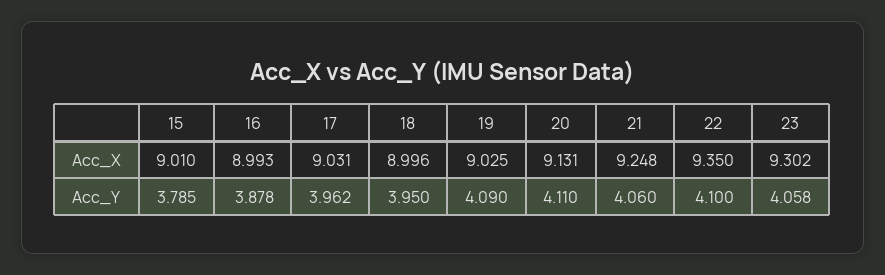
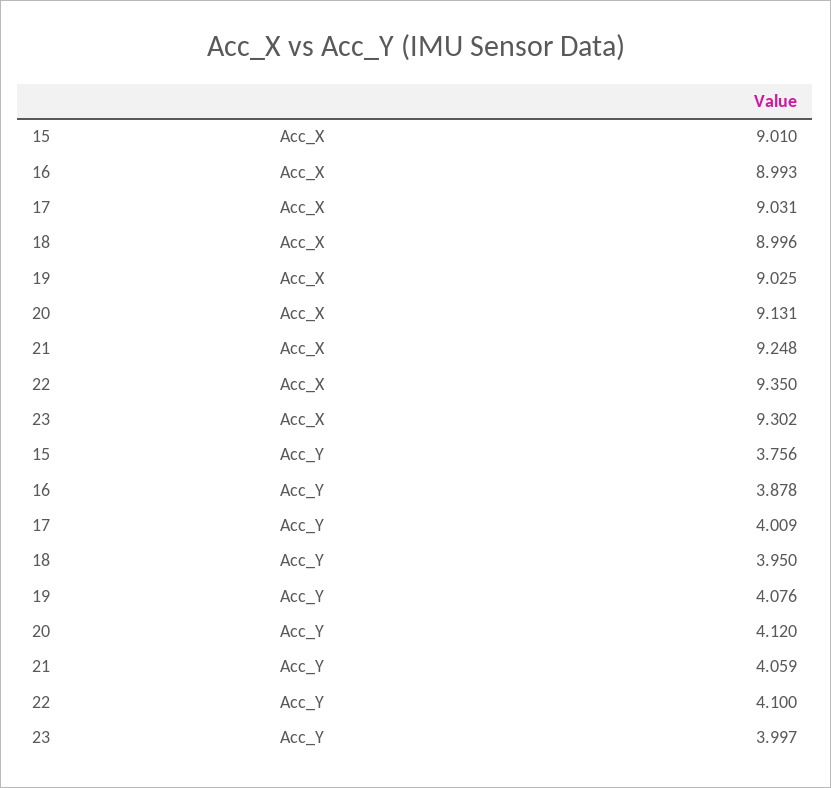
15, Acc_Y: 3.785 -> 3.756
17, Acc_Y: 3.962 -> 4.009
19, Acc_Y: 4.09 -> 4.076
20, Acc_Y: 4.11 -> 4.12
21, Acc_Y: 4.06 -> 4.059
23, Acc_Y: 4.058 -> 3.997

